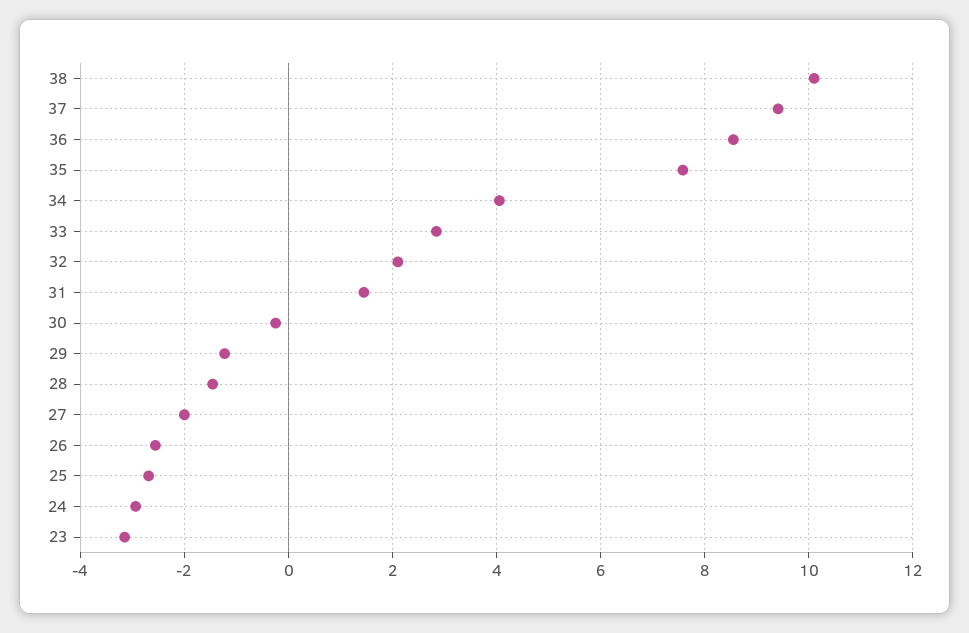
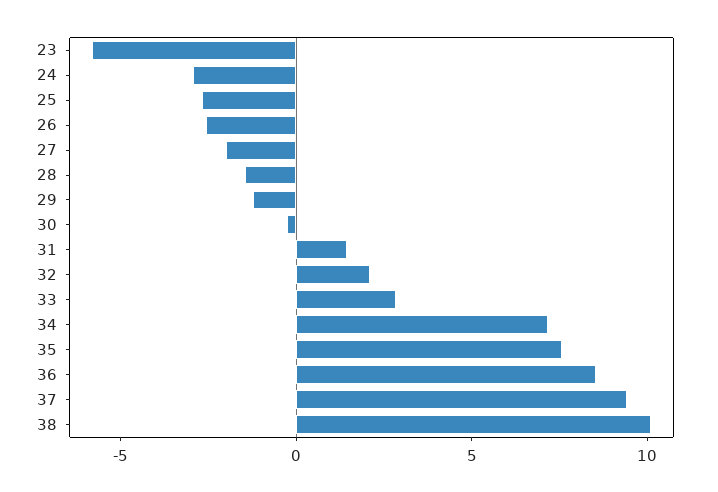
34: 4 -> 7
23: -3.2 -> -6

